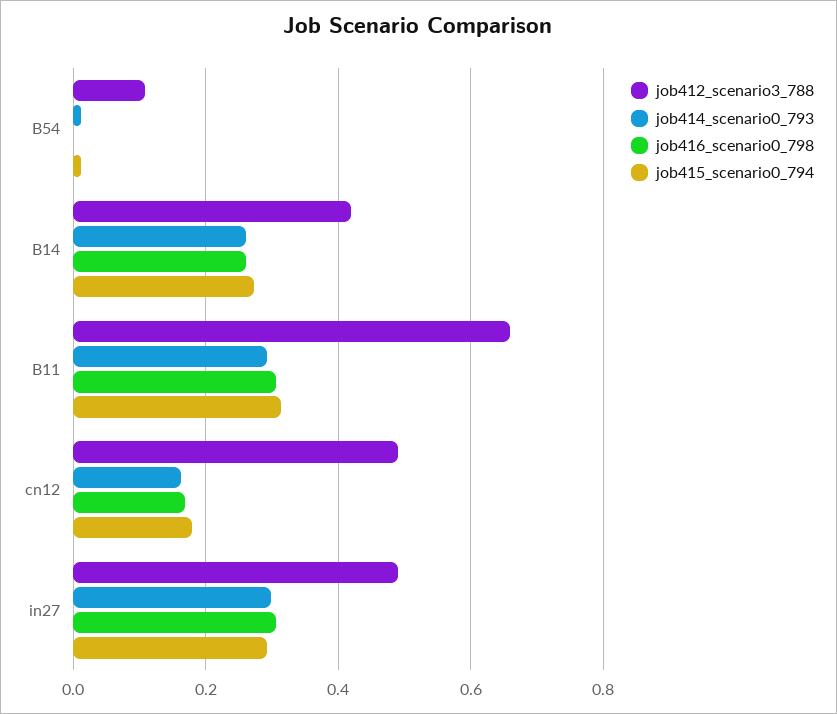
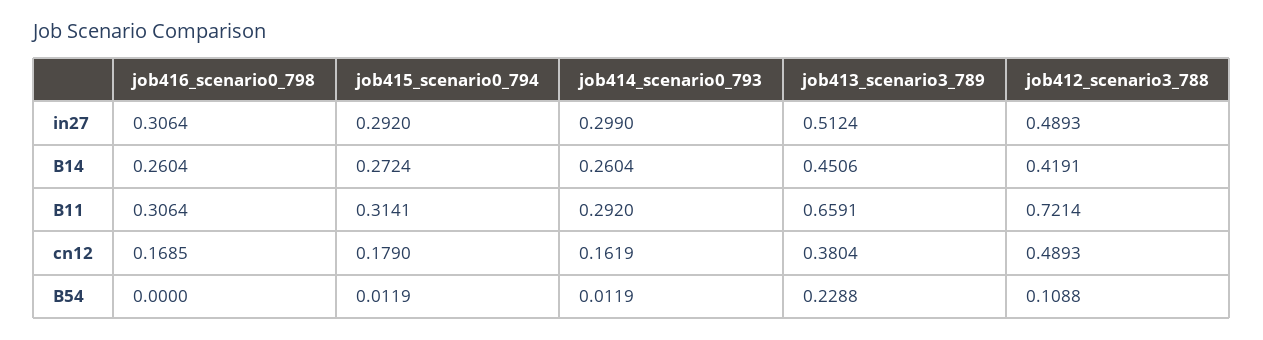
job412_scenario3_788, B11: 0.66 -> 0.7214
job413_scenario3_789, in27: none -> 0.5124
job413_scenario3_789, B14: none -> 0.4506
job413_scenario3_789, B11: none -> 0.6591
job413_scenario3_789, cn12: none -> 0.3804
job413_scenario3_789, B54: none -> 0.2288

